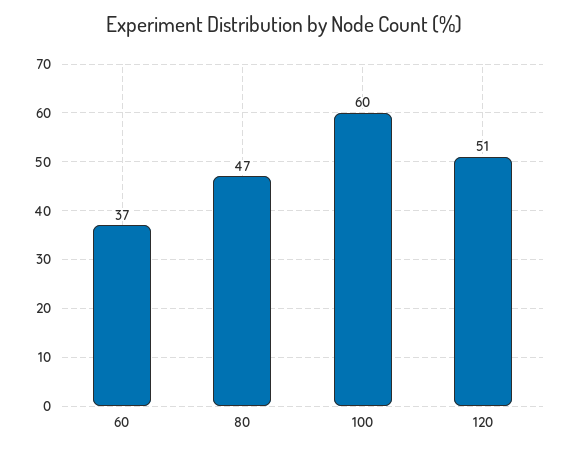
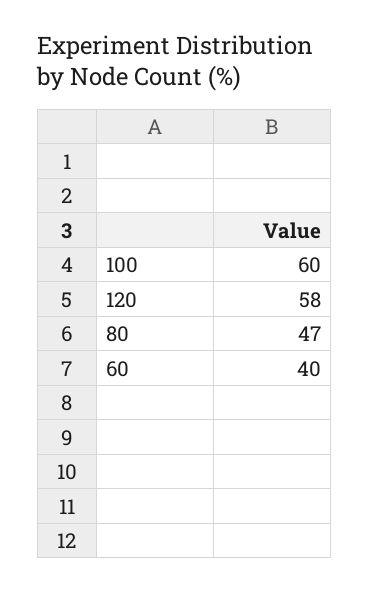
60: 37 -> 40
120: 51 -> 58

